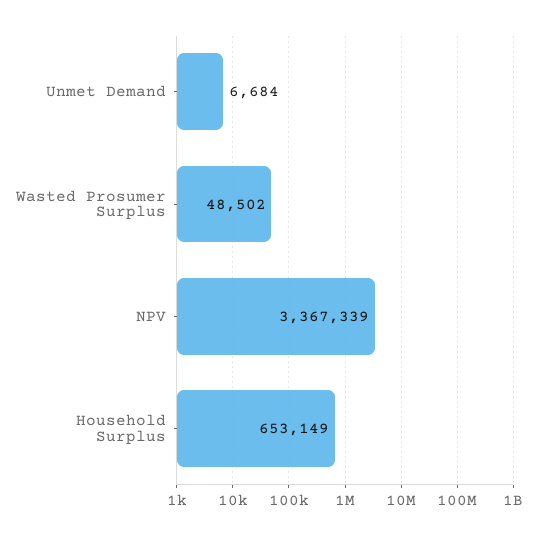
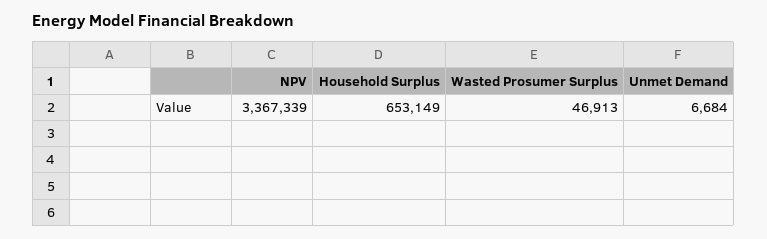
Wasted Prosumer Surplus: 48502 -> 46913

